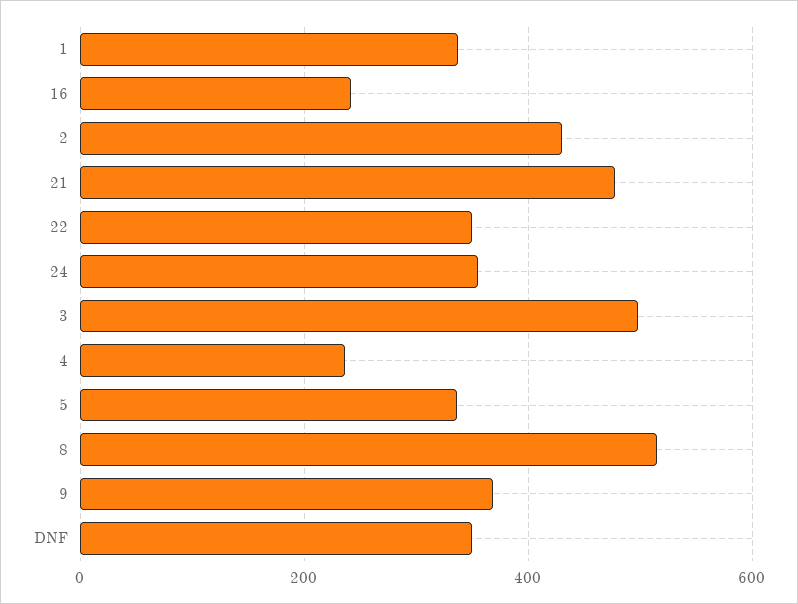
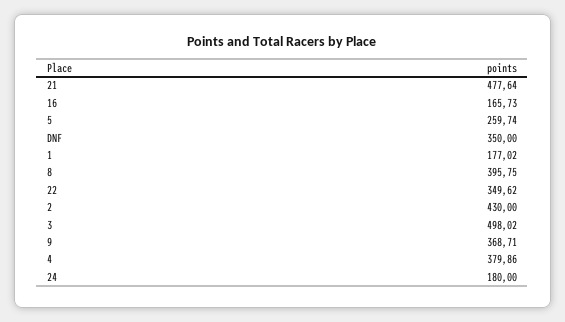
1: 340 -> 177.02
16: 240 -> 165.73
24: 360 -> 180
4: 240 -> 379.86
5: 340 -> 259.74
8: 520 -> 395.75

